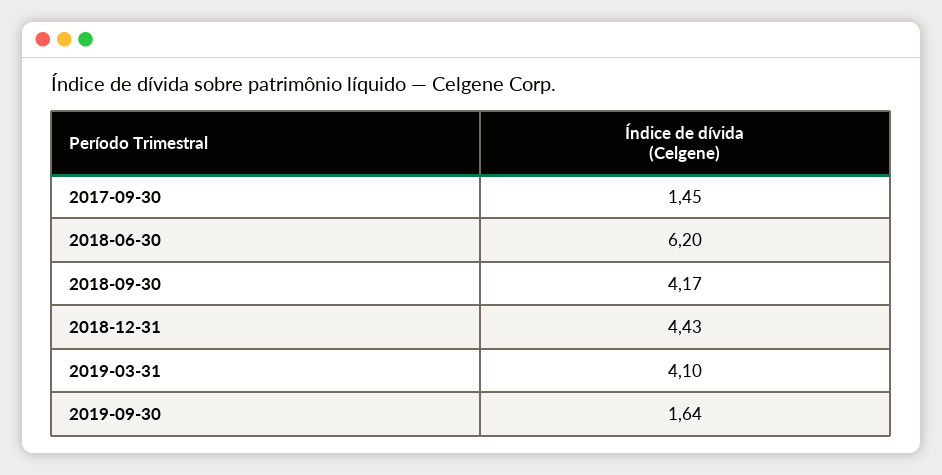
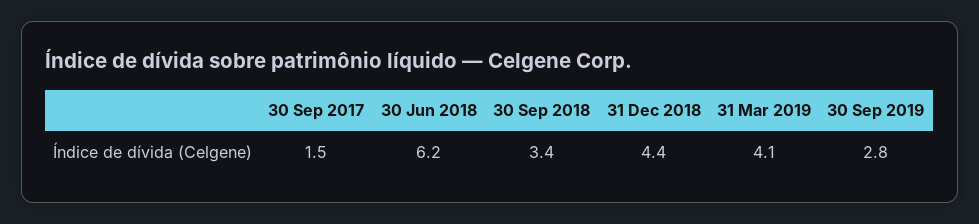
2018-09-30: 4.17 -> 3.4
2019-09-30: 1.64 -> 2.8

